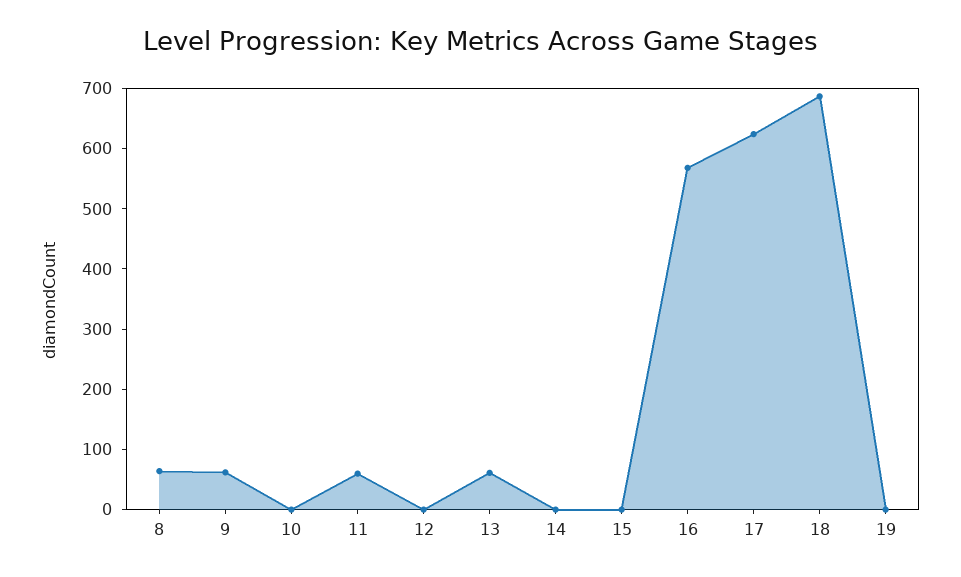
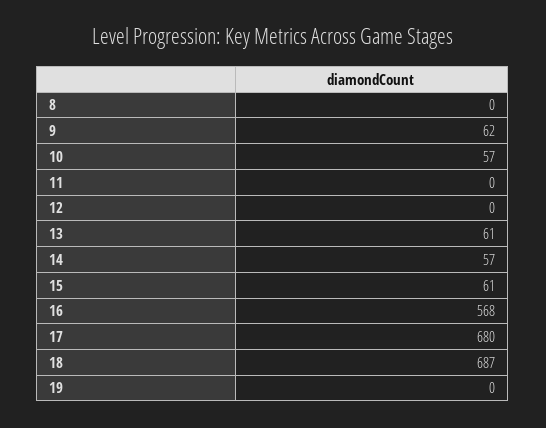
8: 60 -> 0
10: 0 -> 57
11: 60 -> 0
14: 0 -> 57
15: 0 -> 61
17: 620 -> 680

